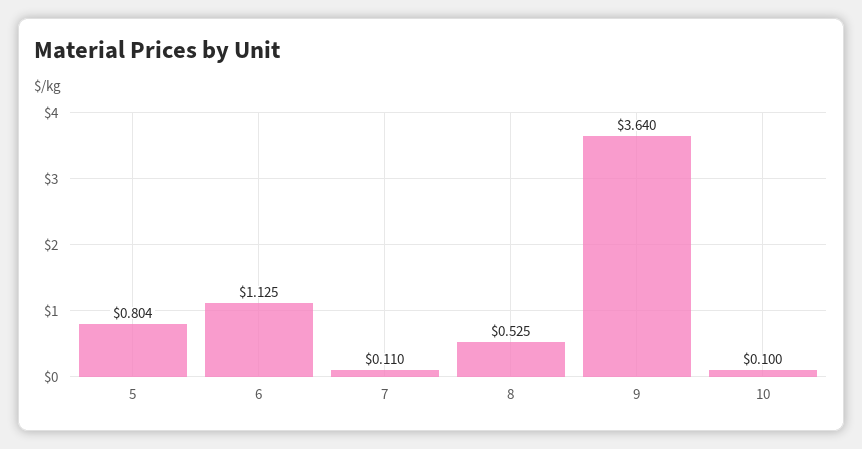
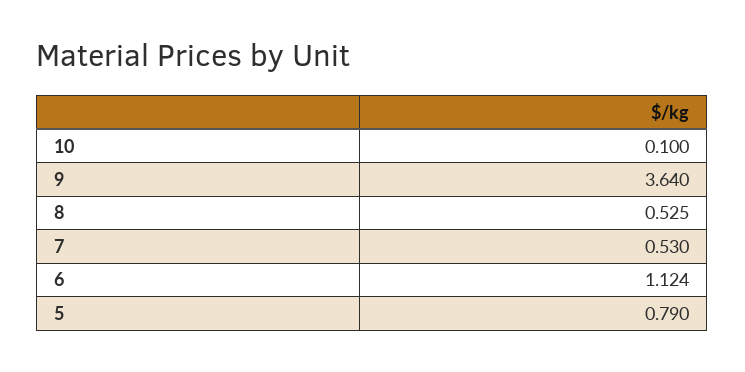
5: 0.804 -> 0.79
6: 1.125 -> 1.124
7: 0.11 -> 0.53

